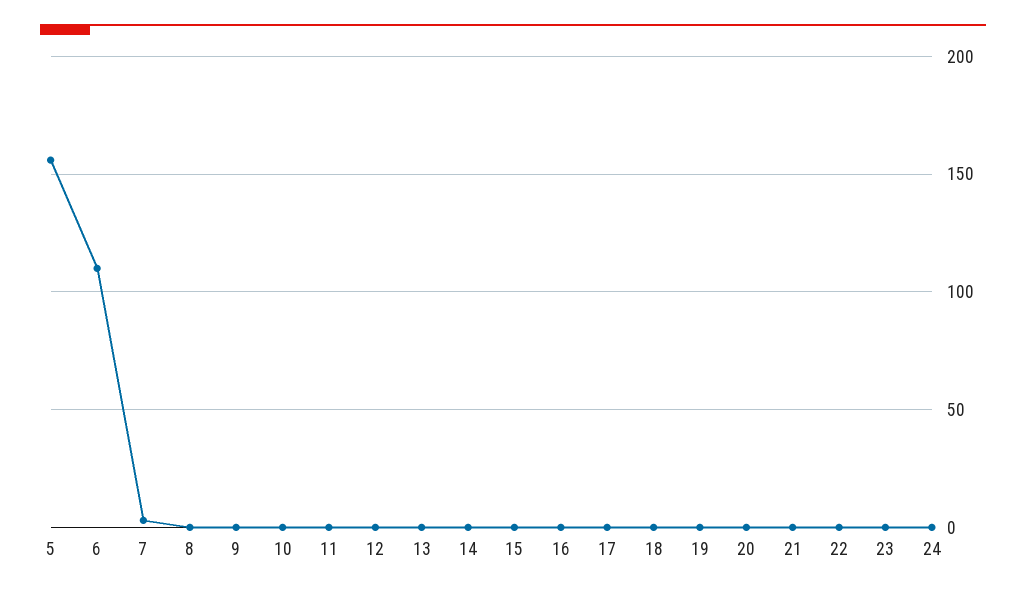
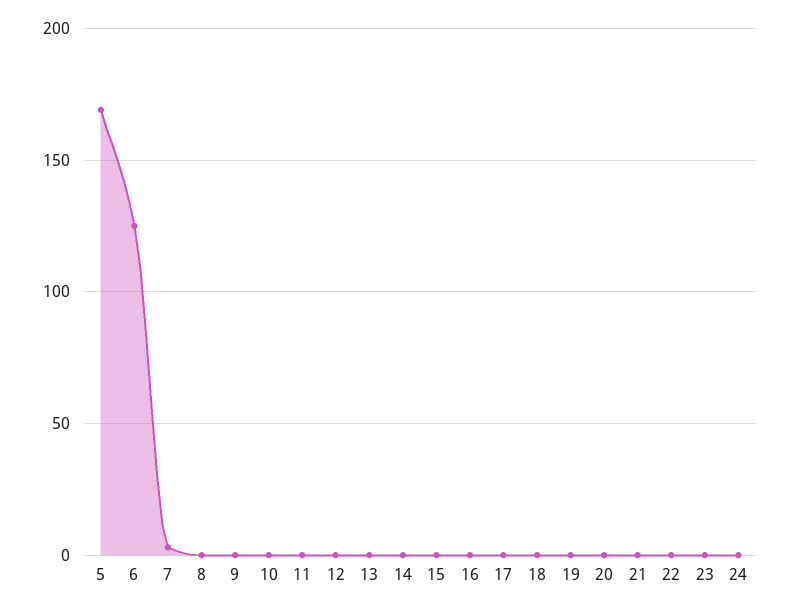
5: 155 -> 170
6: 110 -> 125

